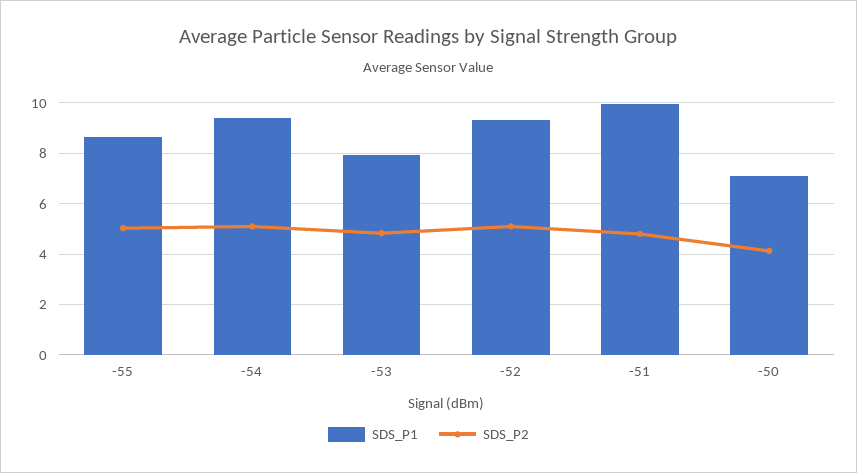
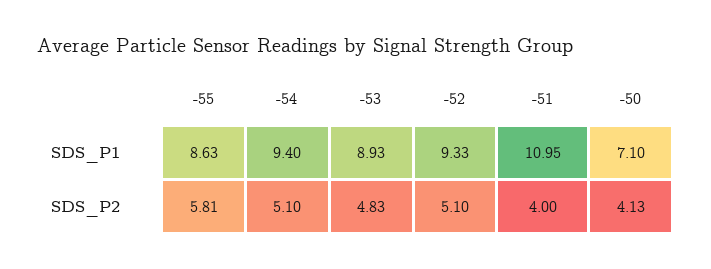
SDS_P2, -55: 5 -> 5.81
SDS_P1, -53: 8 -> 8.93
SDS_P1, -51: 10 -> 10.95
SDS_P2, -51: 4.75 -> 4

